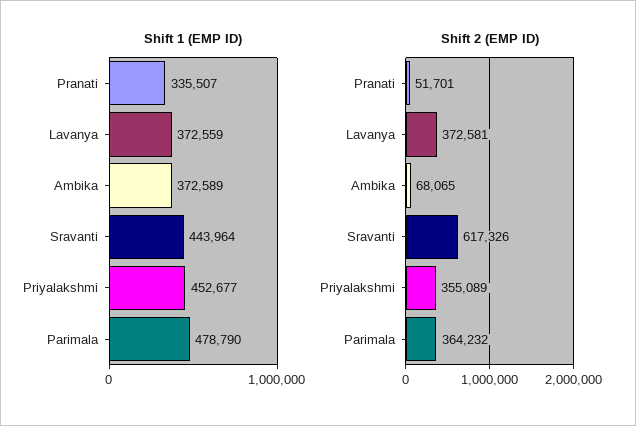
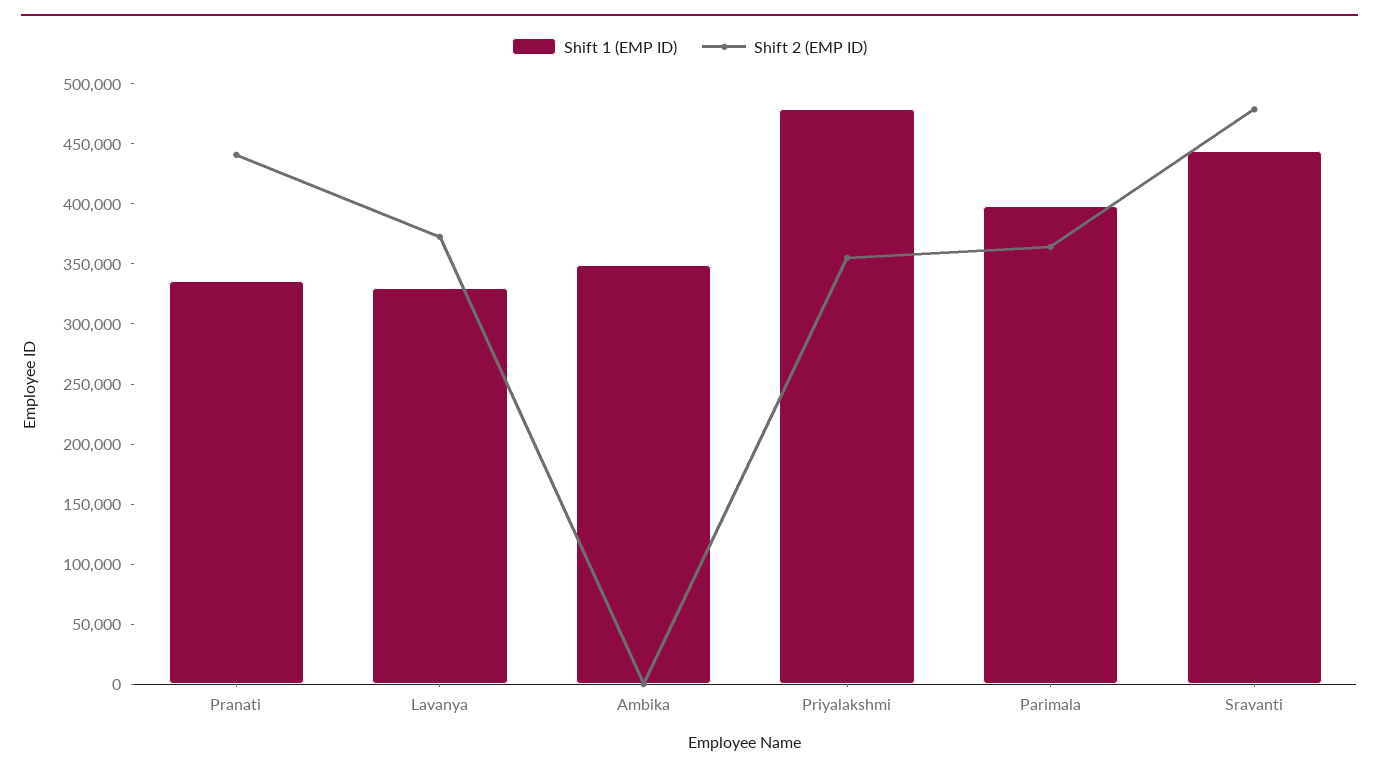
Shift 1 (EMP ID), Lavanya: 372559 -> 330000
Shift 1 (EMP ID), Ambika: 372589 -> 350000
Shift 1 (EMP ID), Priyalakshmi: 452677 -> 480000
Shift 1 (EMP ID), Parimala: 478790 -> 400000
Shift 2 (EMP ID), Pranati: 51701 -> 440000
Shift 2 (EMP ID), Ambika: 68065 -> 0
Shift 2 (EMP ID), Sravanti: 617326 -> 480000

